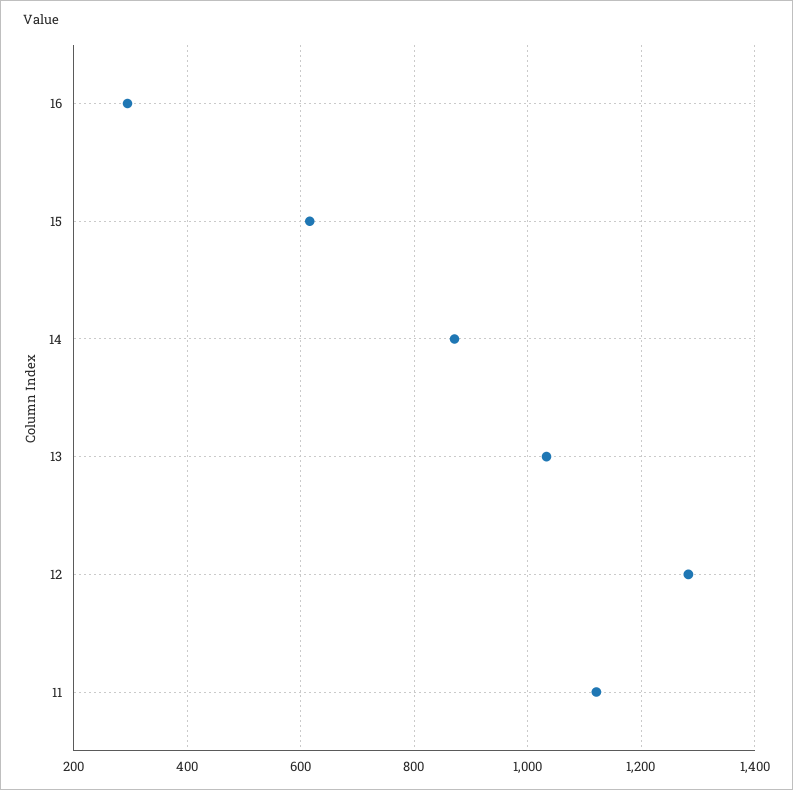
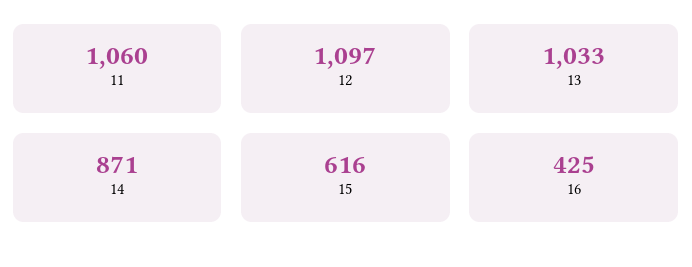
16: 300 -> 425
12: 1280 -> 1097
11: 1120 -> 1060

